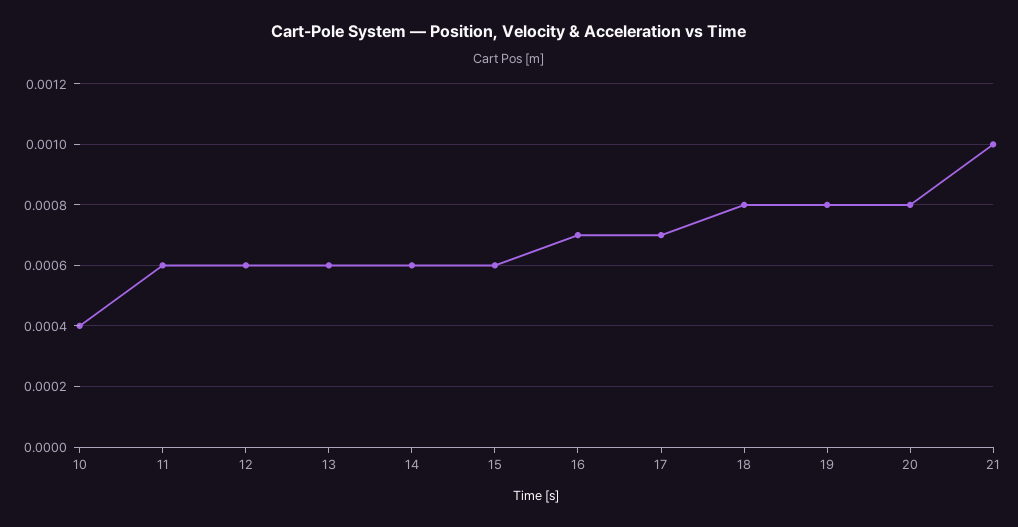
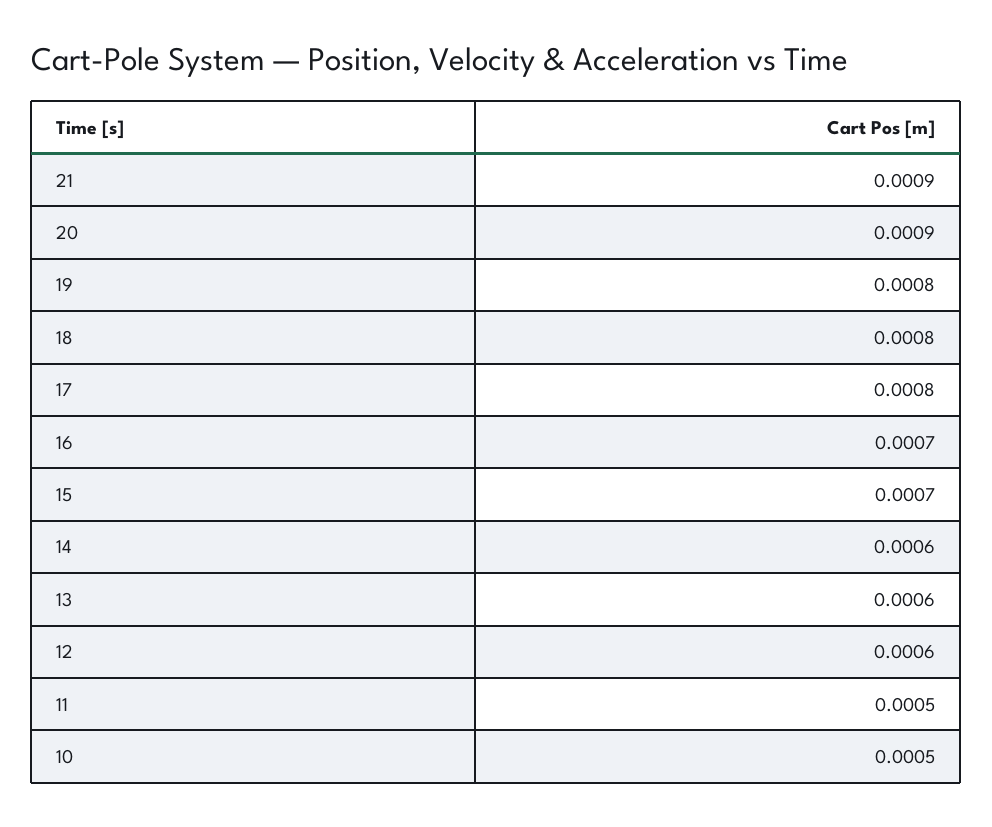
10: 0.0004 -> 0.0005
11: 0.0006 -> 0.0005
15: 0.0006 -> 0.0007
17: 0.0007 -> 0.0008
20: 0.0008 -> 0.0009
21: 0.001 -> 0.0009

